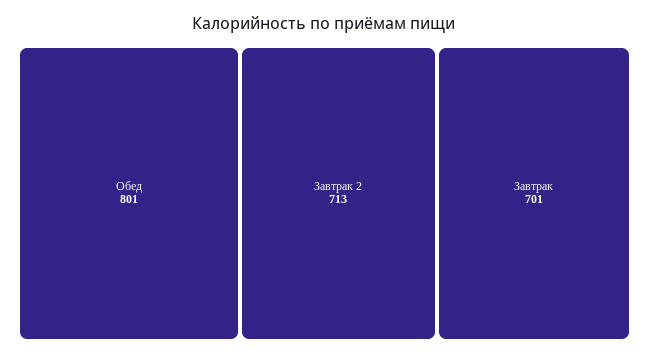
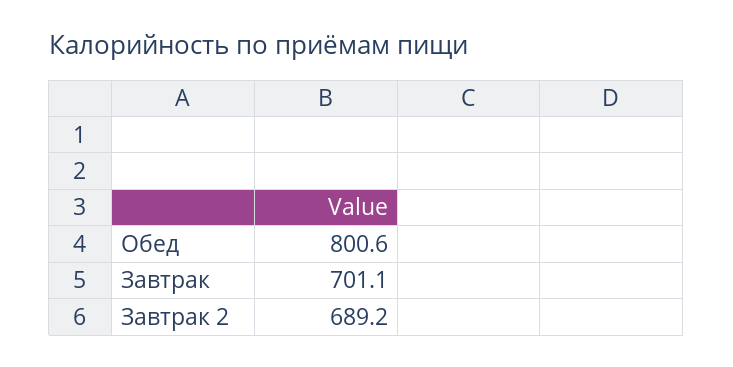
Завтрак 2: 713 -> 689.2

